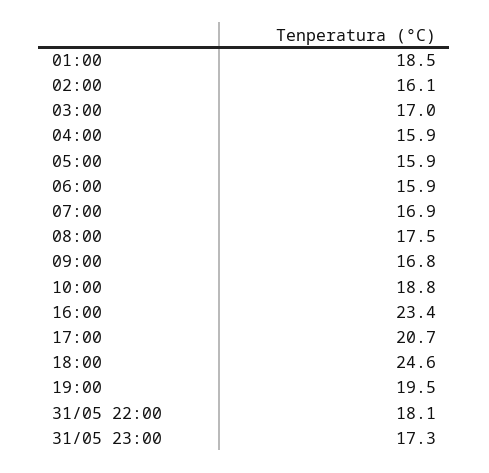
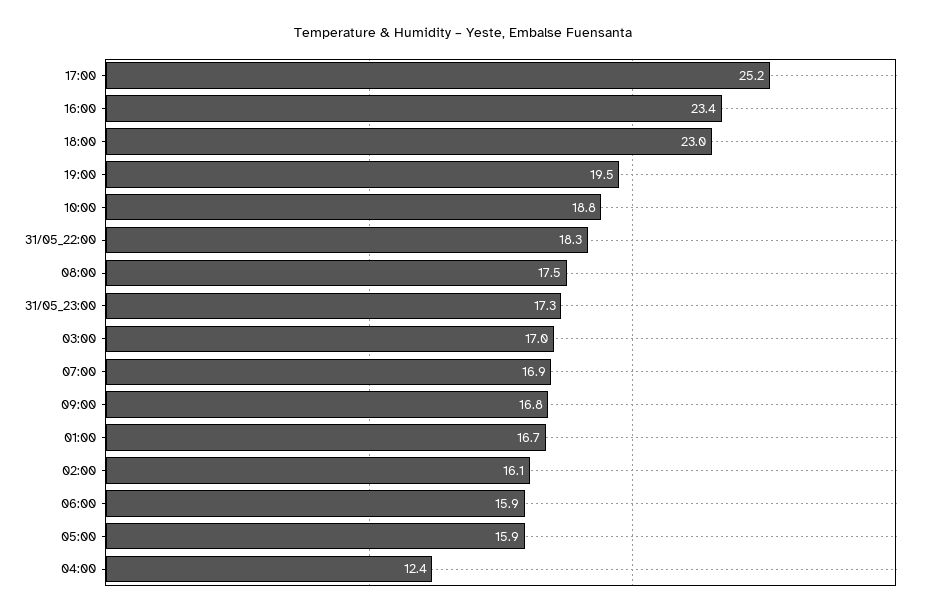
01:00: 18.5 -> 16.7
04:00: 15.9 -> 12.4
17:00: 20.7 -> 25.2
18:00: 24.6 -> 23
31/05 22:00: 18.1 -> 18.3

